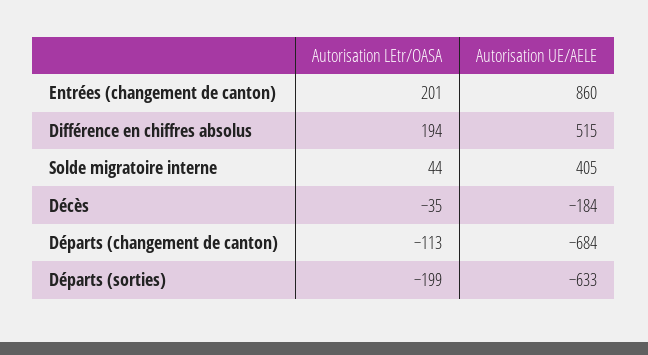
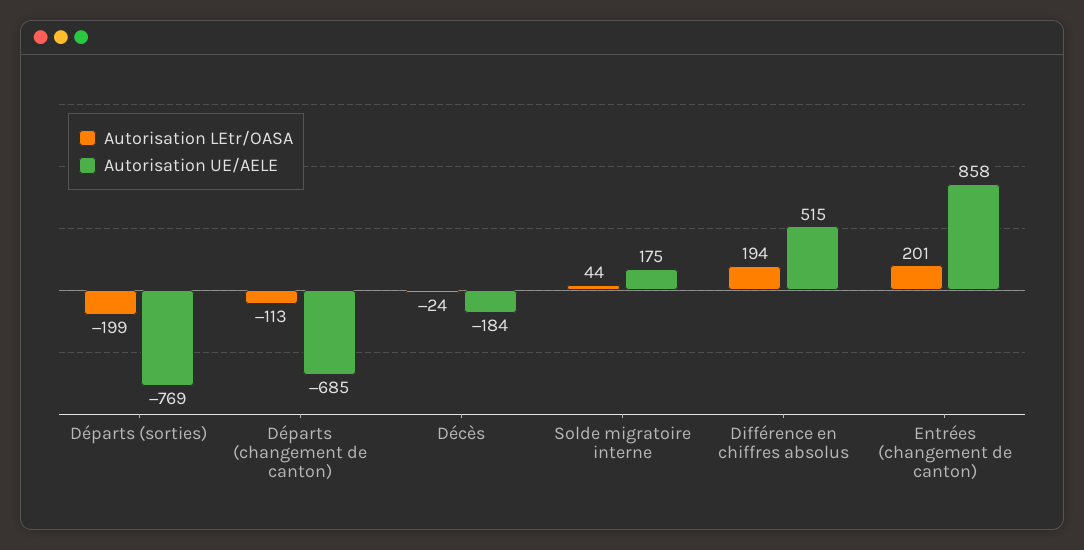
Autorisation UE/AELE, Entrées (changement de canton): 860 -> 858
Autorisation UE/AELE, Solde migratoire interne: 405 -> 175
Autorisation LEtr/OASA, Décès: -35 -> -24
Autorisation UE/AELE, Départs (changement de canton): -684 -> -685
Autorisation UE/AELE, Départs (sorties): -633 -> -769

